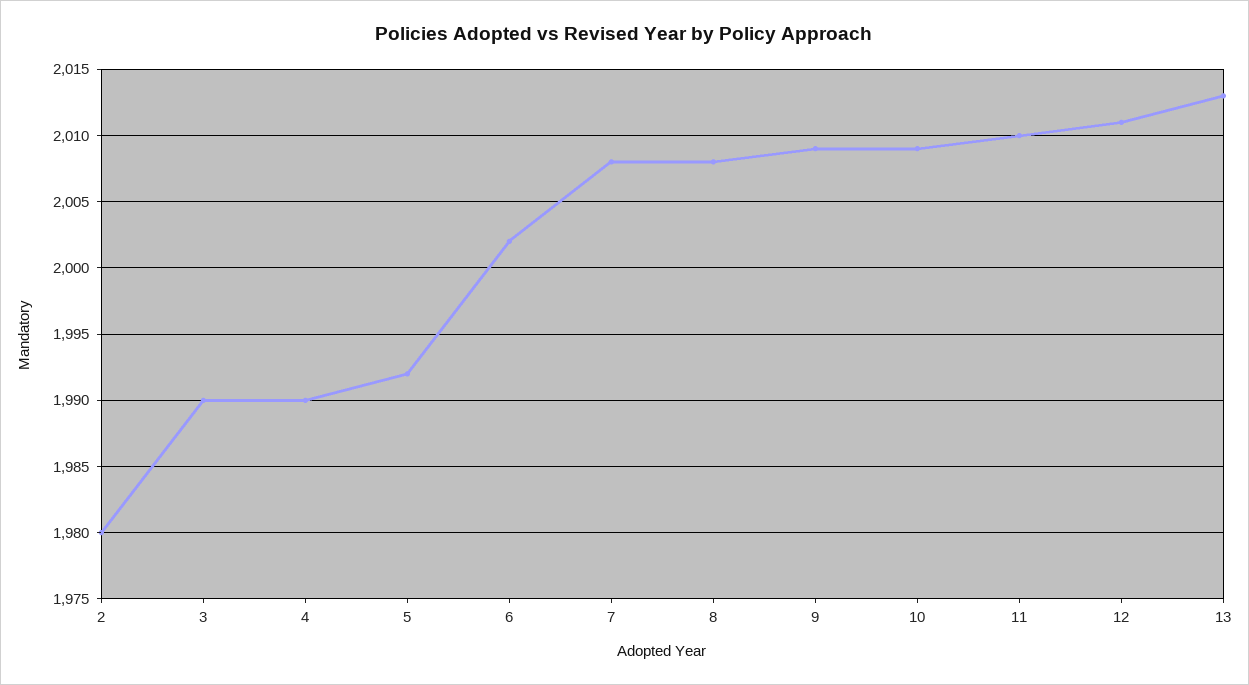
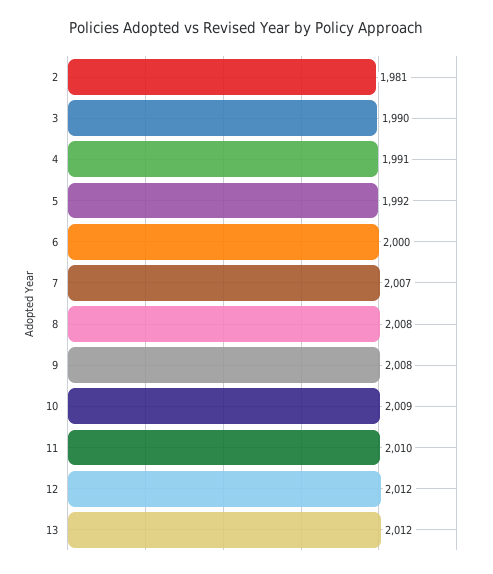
2: 1980 -> 1981
4: 1990 -> 1991
6: 2002 -> 2000
7: 2008 -> 2007
9: 2009 -> 2008
12: 2011 -> 2012
13: 2013 -> 2012

